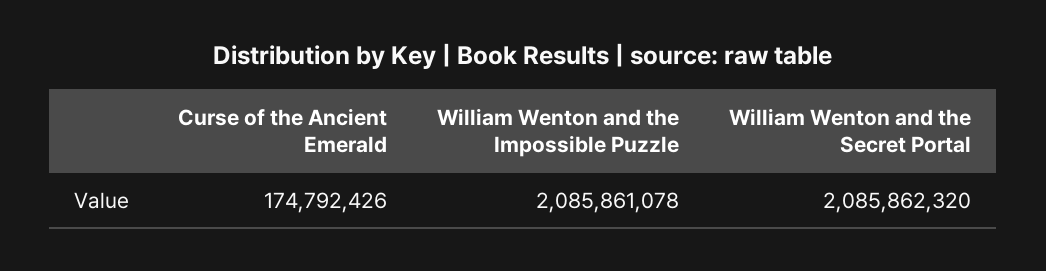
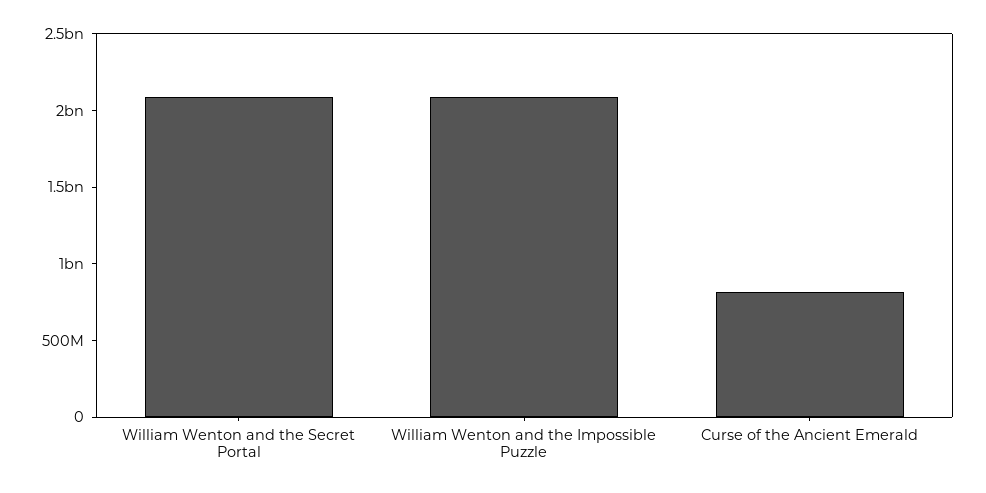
Curse of the Ancient Emerald: 174792426 -> 800000000

